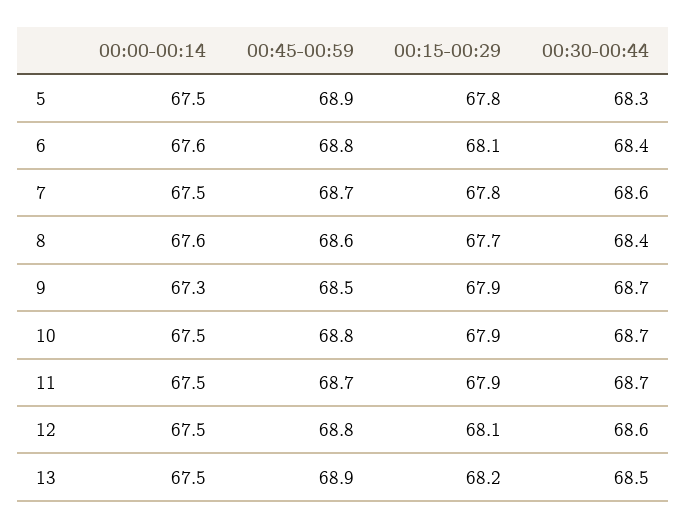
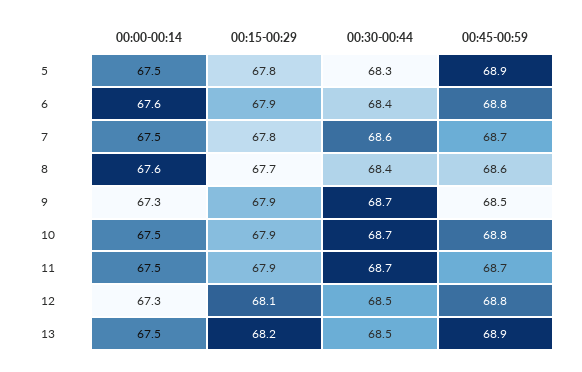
00:15-00:29, 6: 68.1 -> 67.9
00:00-00:14, 12: 67.5 -> 67.3
00:30-00:44, 12: 68.6 -> 68.5

